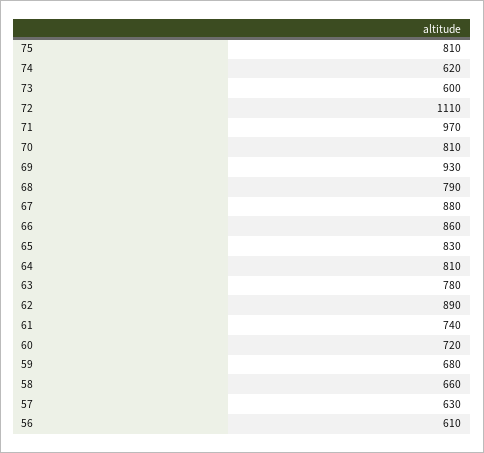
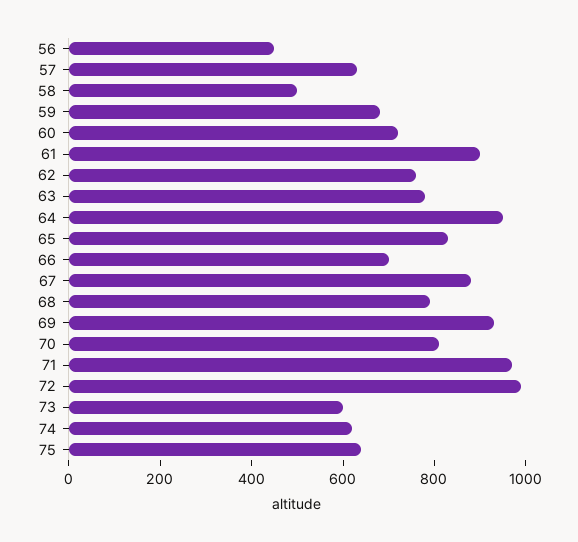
75: 810 -> 650
72: 1110 -> 1000
66: 860 -> 700
64: 810 -> 950
62: 890 -> 750
61: 740 -> 900
58: 660 -> 500
56: 610 -> 450

